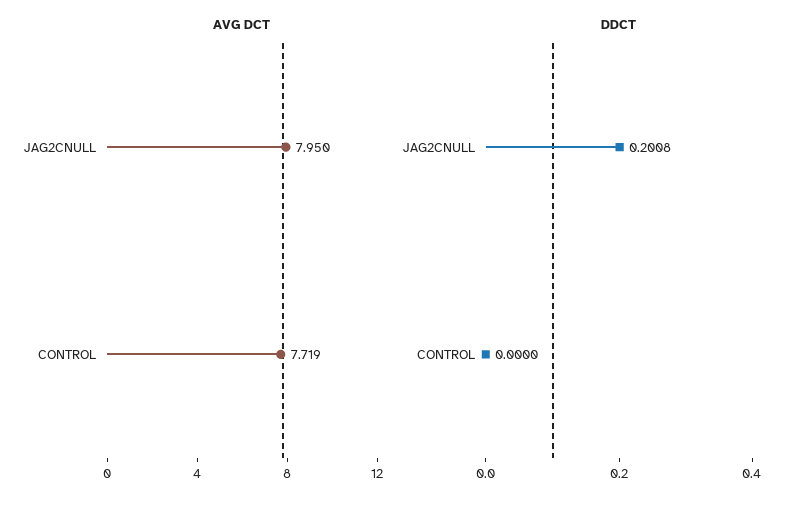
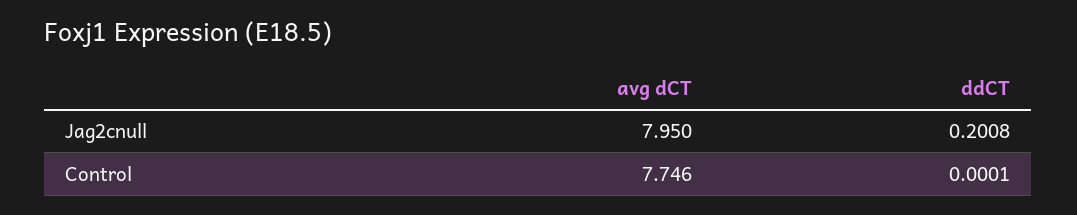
AVG DCT, CONTROL: 7.719 -> 7.746
DDCT, CONTROL: 0 -> 0.0001

